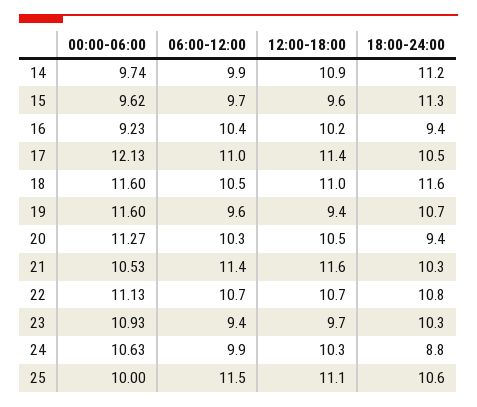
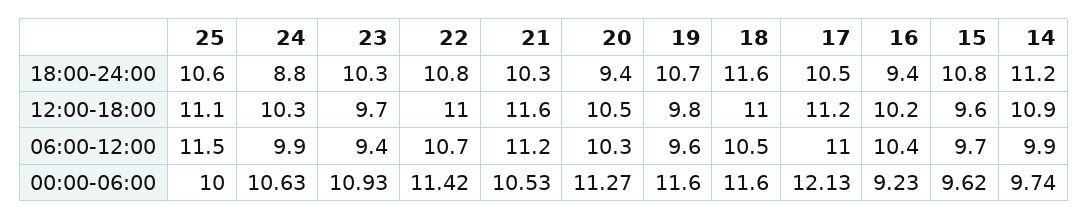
18:00-24:00, 15: 11.3 -> 10.8
12:00-18:00, 17: 11.4 -> 11.2
12:00-18:00, 19: 9.4 -> 9.8
06:00-12:00, 21: 11.4 -> 11.2
00:00-06:00, 22: 11.13 -> 11.42
12:00-18:00, 22: 10.7 -> 11

